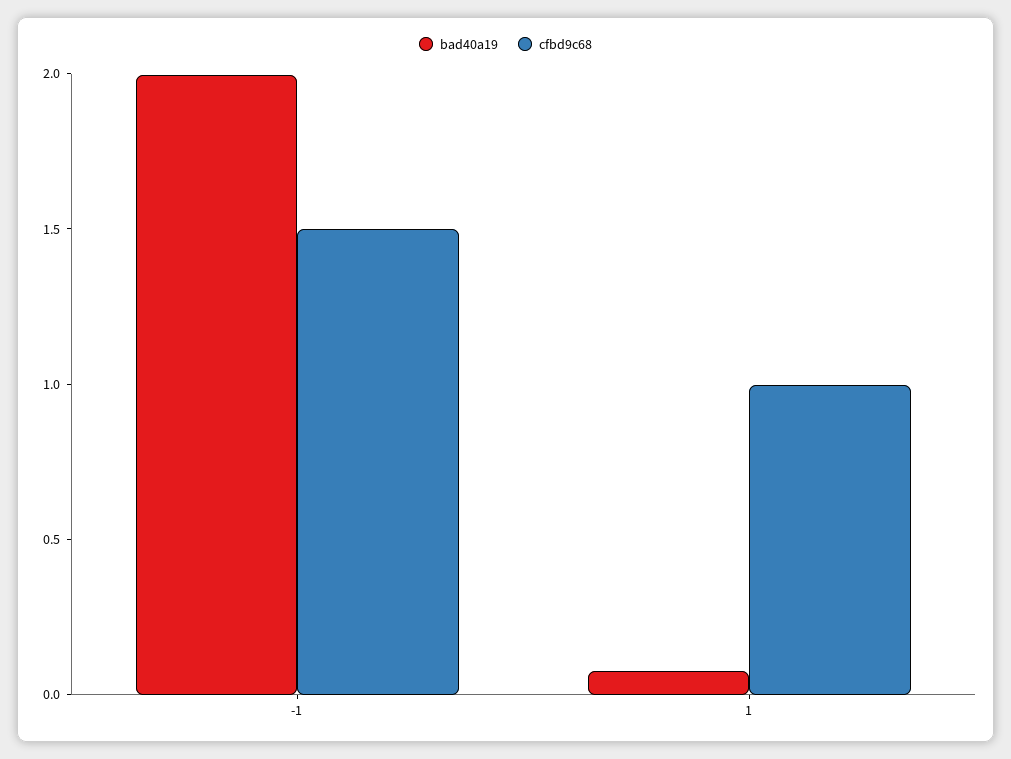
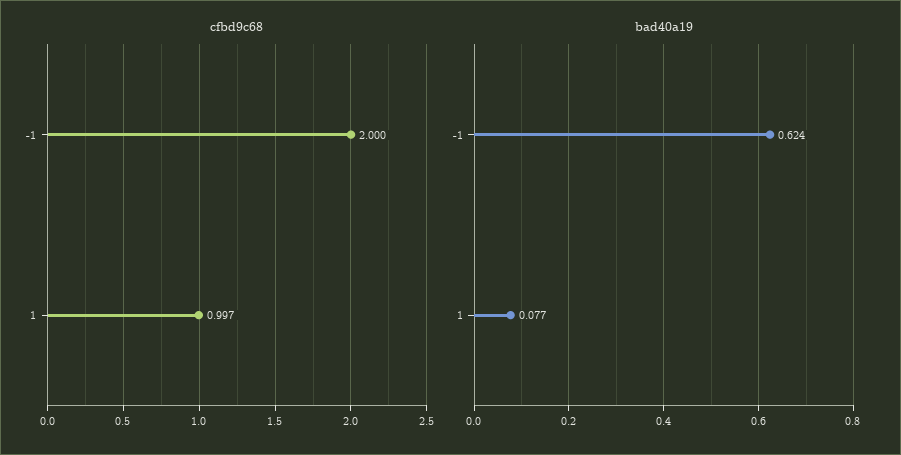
bad40a19, -1: 2 -> 0.624
cfbd9c68, -1: 1.5 -> 2

